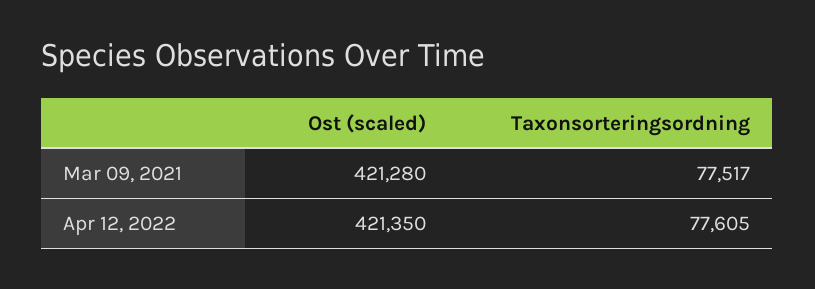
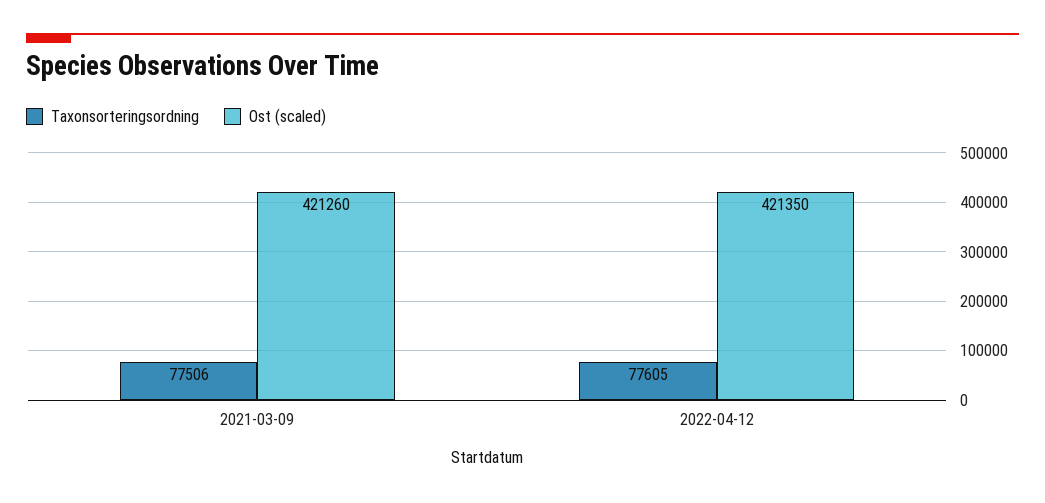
Ost (scaled), Mar 09, 2021: 421280 -> 421260
Taxonsorteringsordning, Mar 09, 2021: 77517 -> 77506

